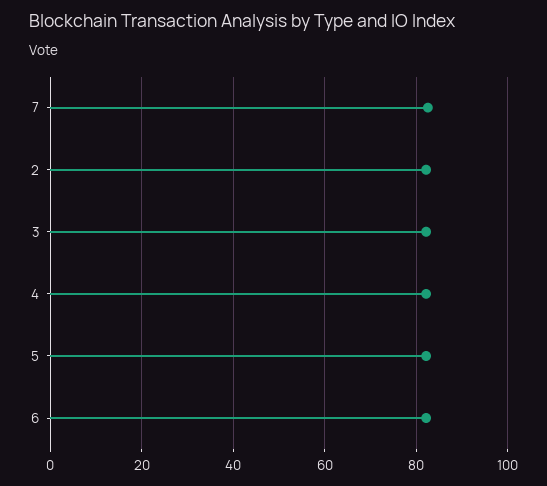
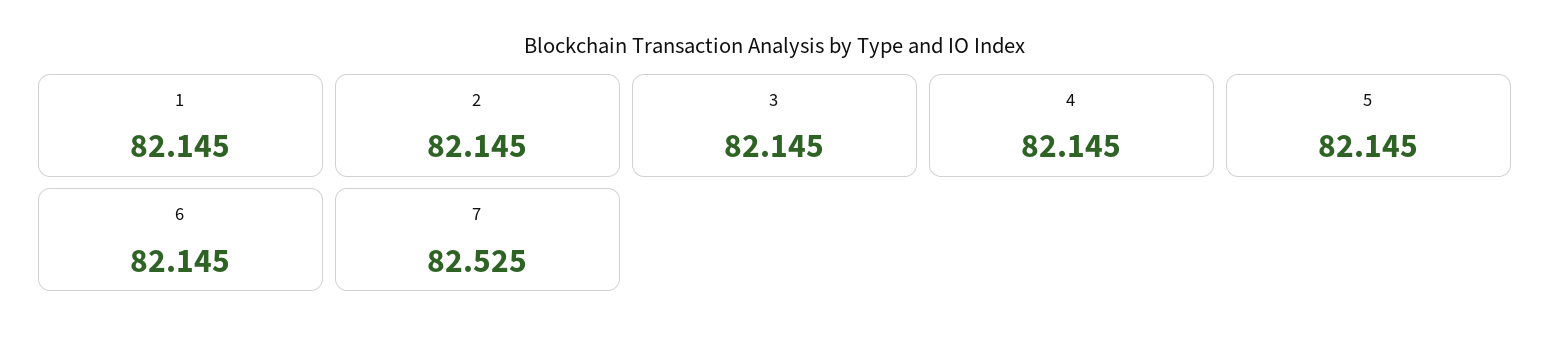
1: none -> 82.145

